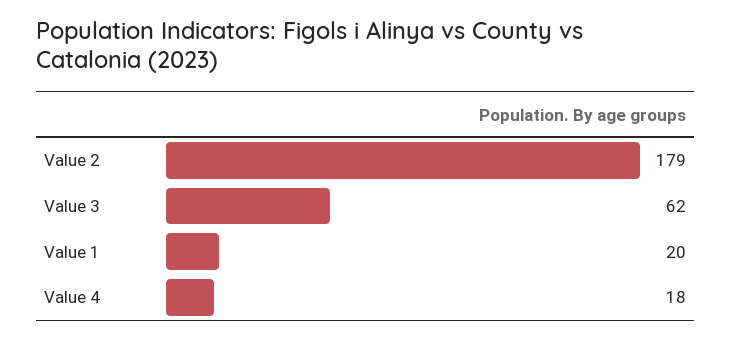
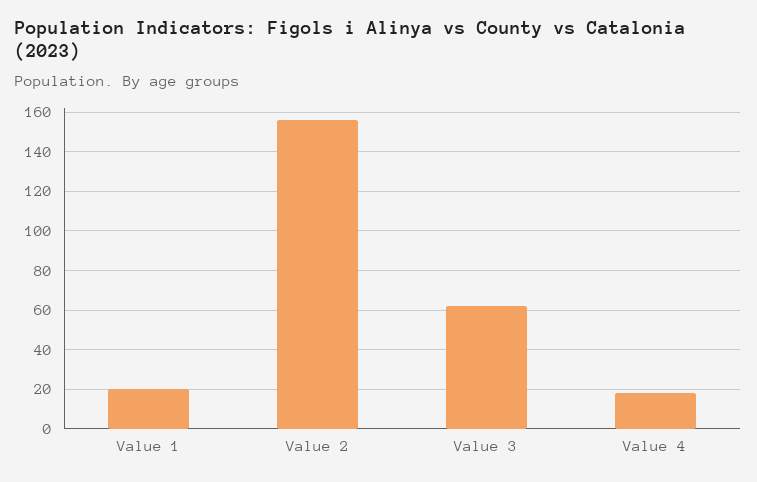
Value 2: 179 -> 155

